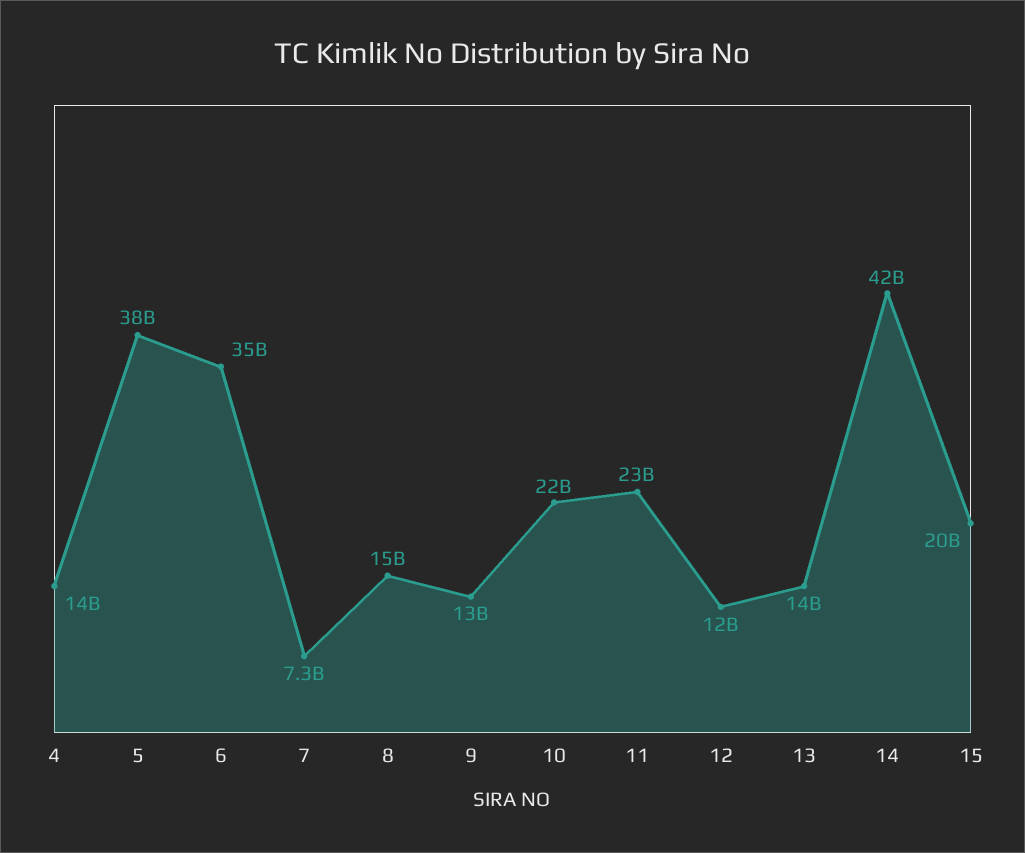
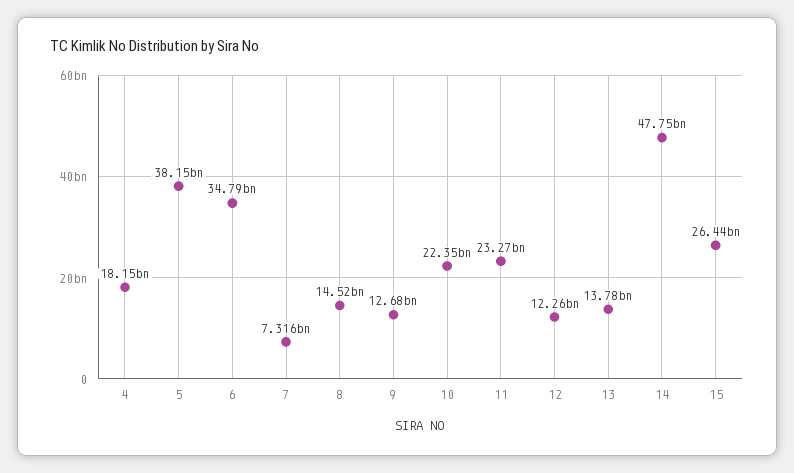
4: 14000000000 -> 18150000000
14: 42000000000 -> 47750000000
15: 20000000000 -> 26440000000

